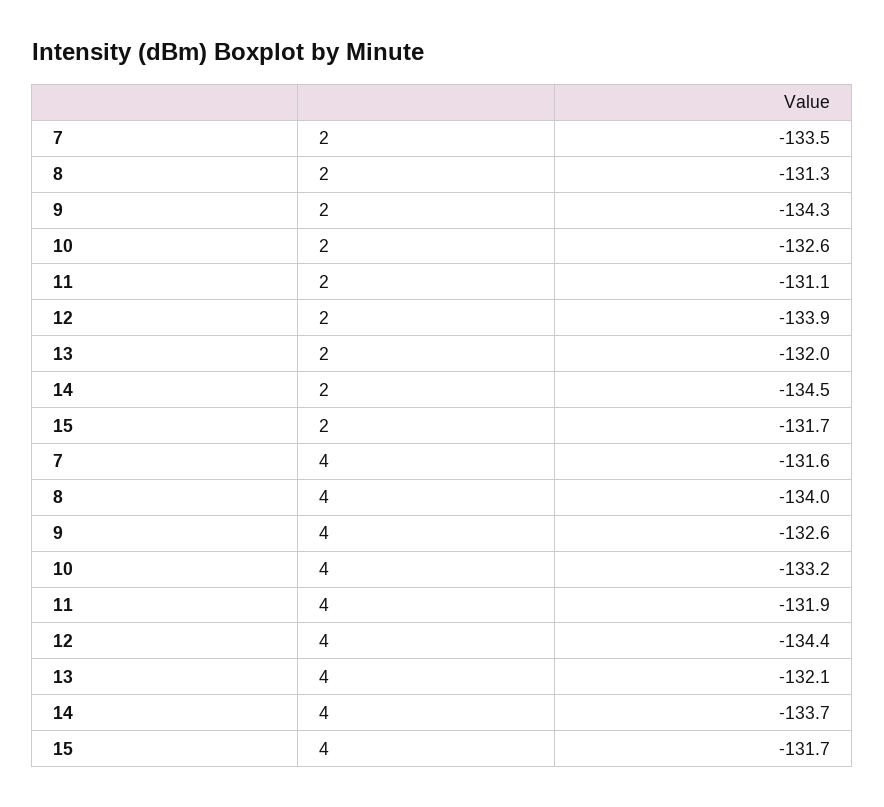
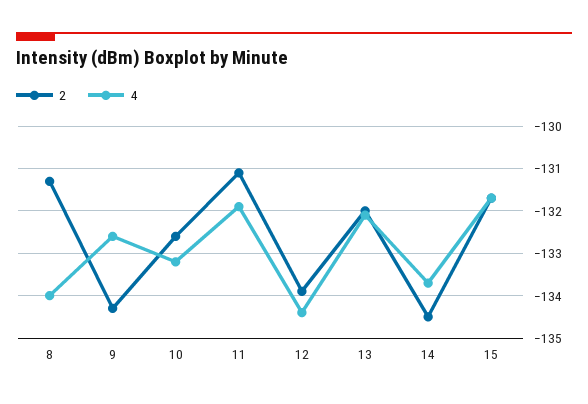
2, 7: -133.5 -> none
4, 7: -131.6 -> none

